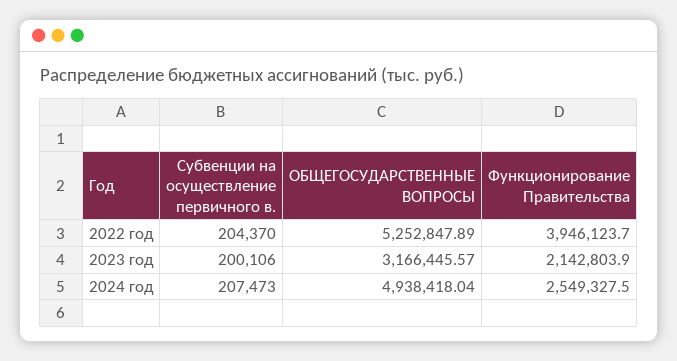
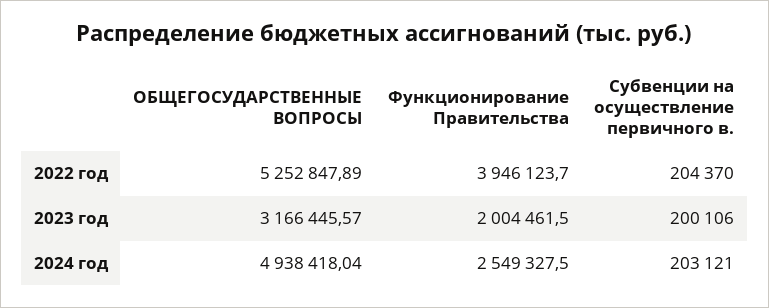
Функционирование Правительства, 2023 год: 2142803.9 -> 2004461.5
Субвенции на осуществление первичного в., 2024 год: 207473 -> 203121

